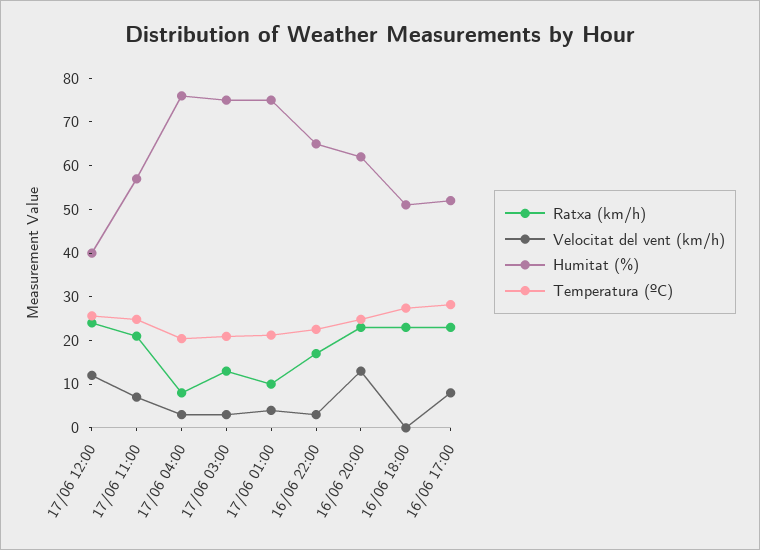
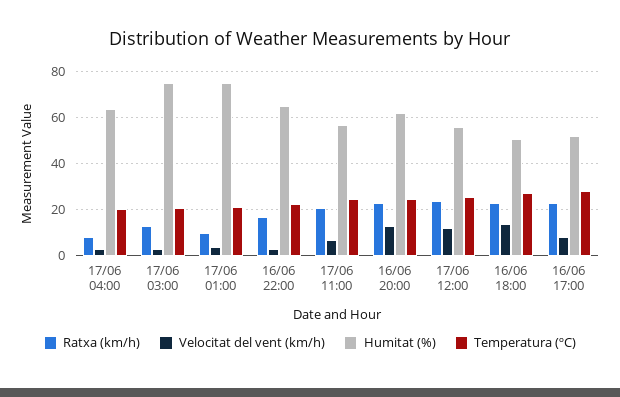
Humitat (%), 17/06 12:00: 40 -> 55
Humitat (%), 17/06 04:00: 76 -> 65
Velocitat del vent (km/h), 16/06 18:00: 0 -> 15

